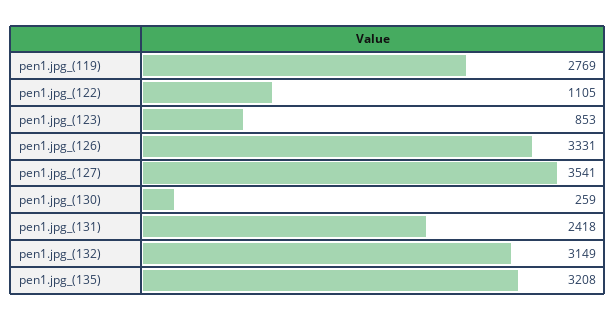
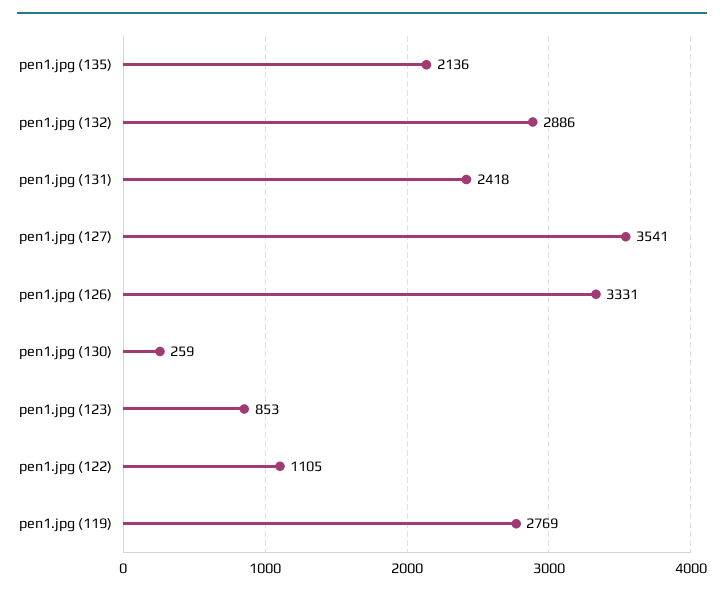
pen1.jpg_(132): 3149 -> 2886
pen1.jpg_(135): 3208 -> 2136

